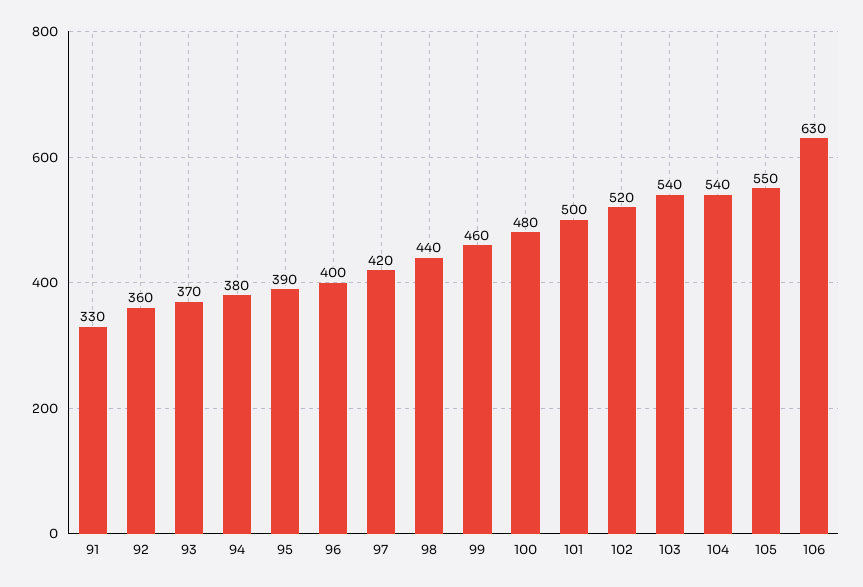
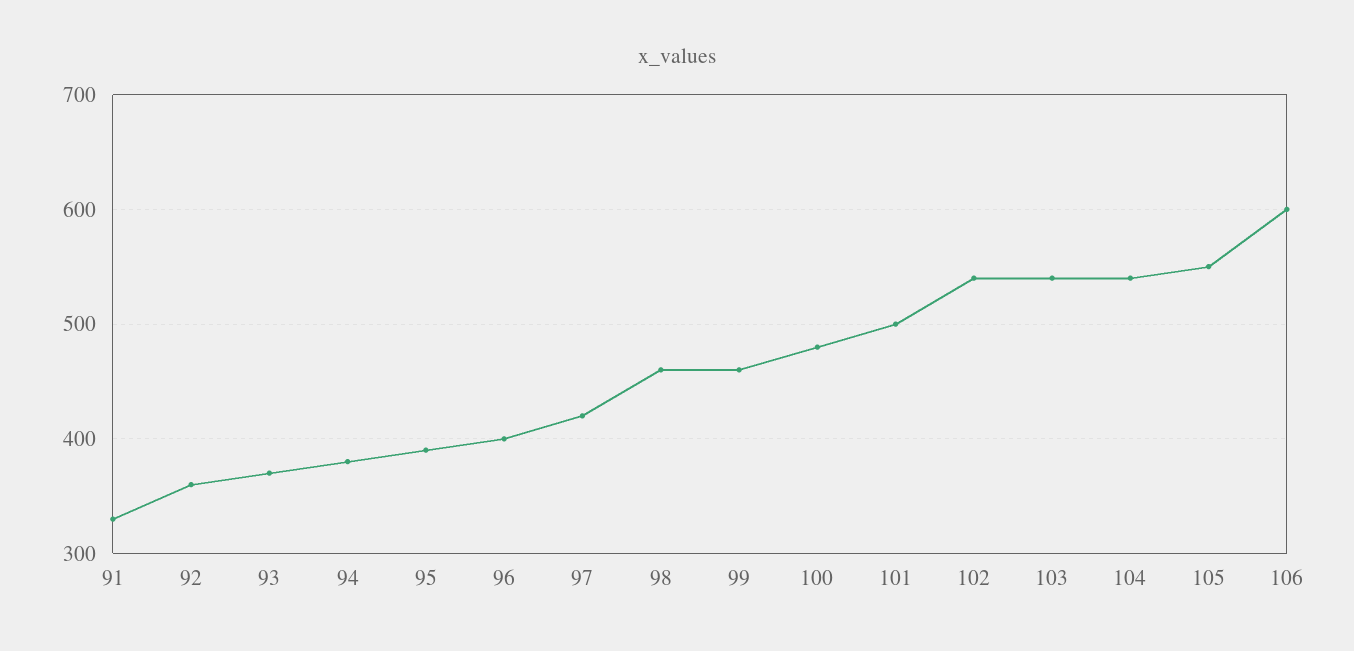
98: 440 -> 460
102: 520 -> 540
106: 630 -> 600

